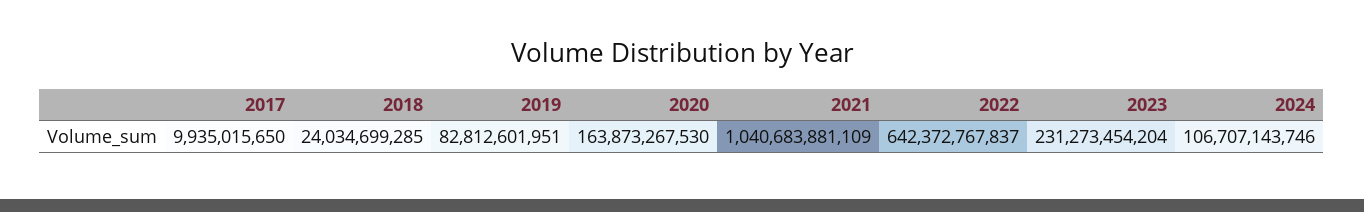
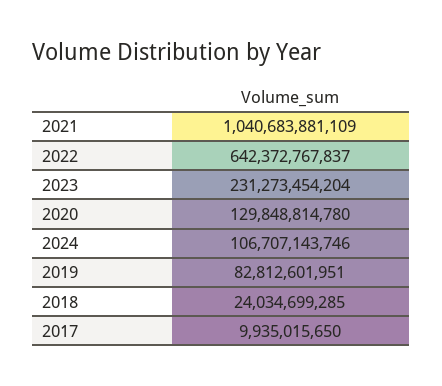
2020: 163873267530 -> 129848814780

